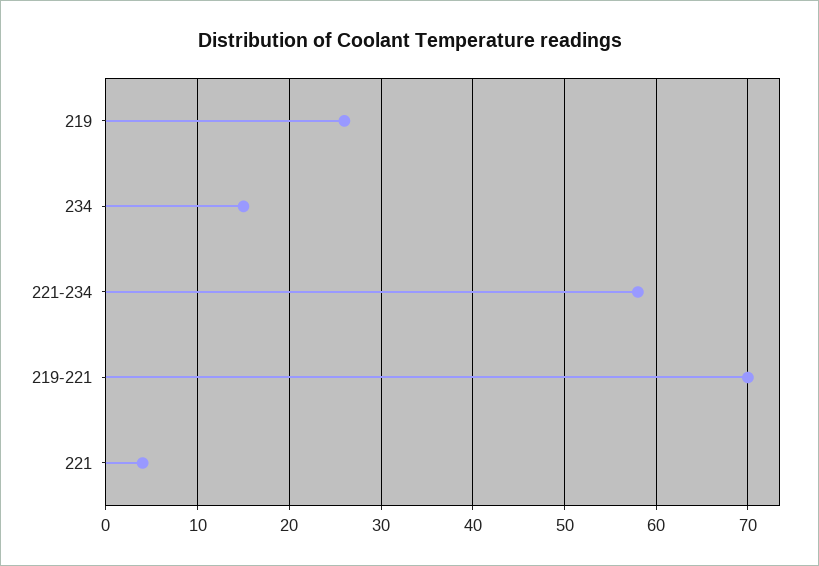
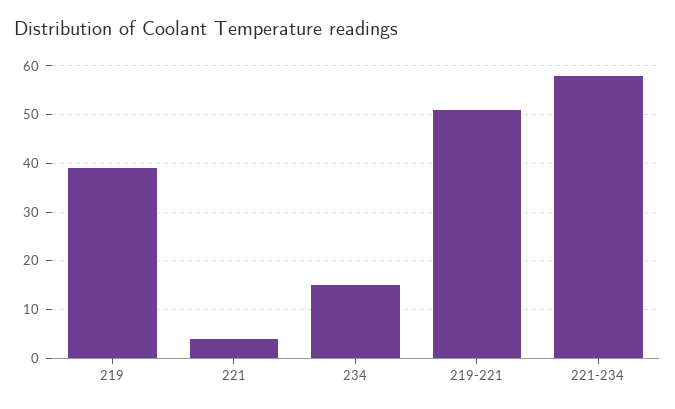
219: 26 -> 40
219-221: 70 -> 50

